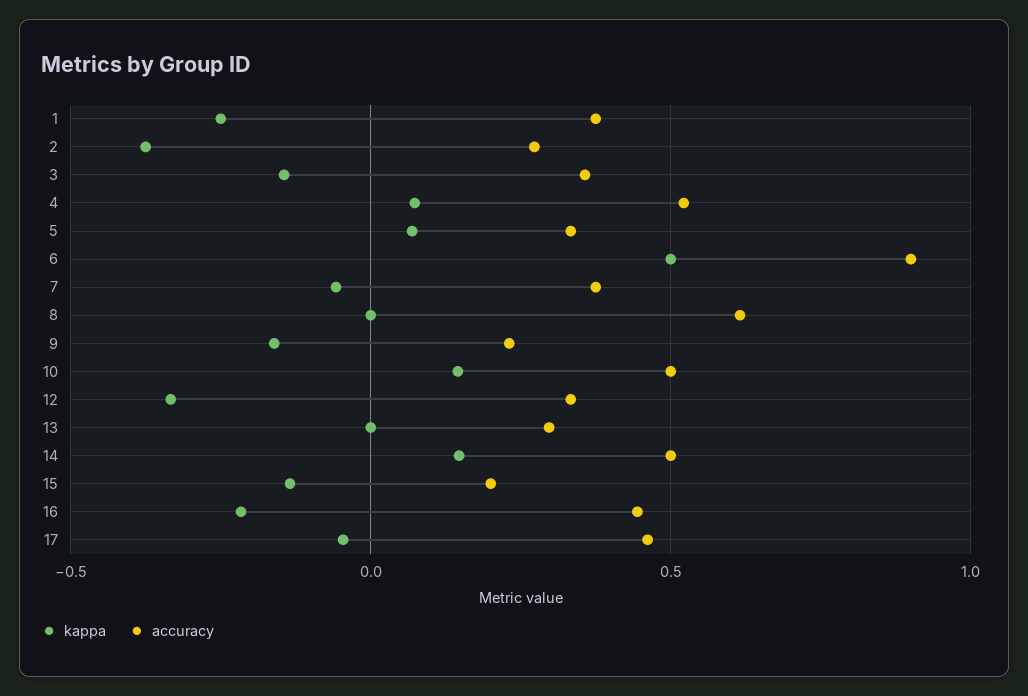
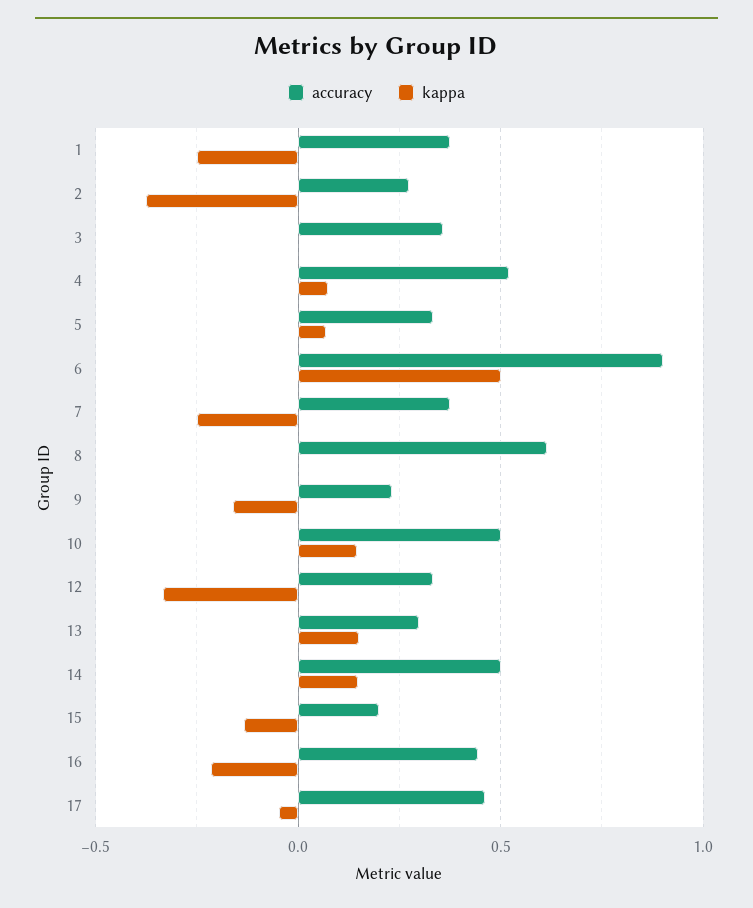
kappa, 3: -0.15 -> 0
kappa, 7: -0.05 -> -0.25
kappa, 13: 0 -> 0.15

